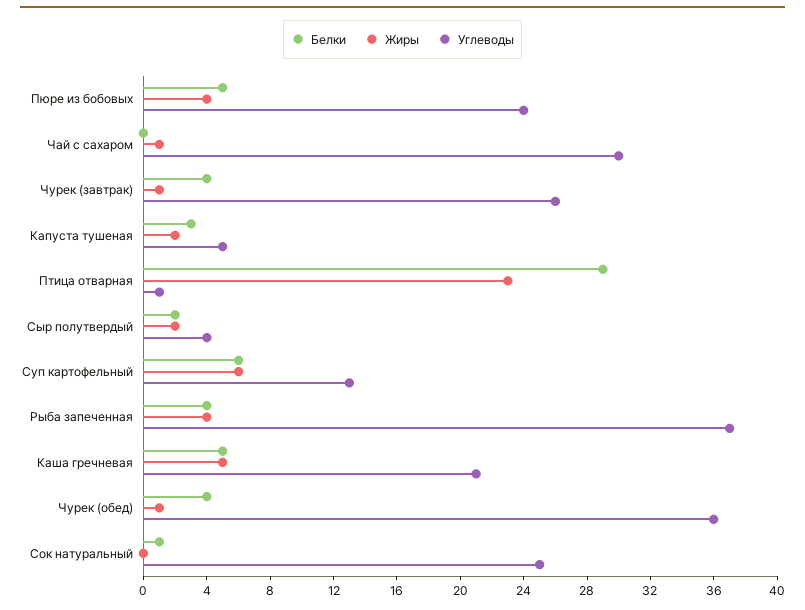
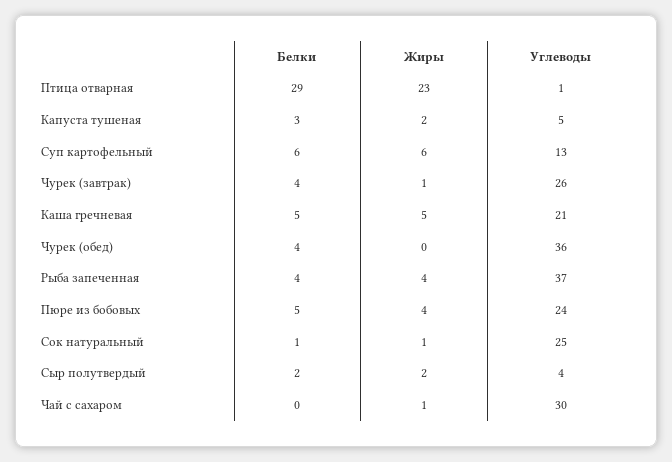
Жиры, Чурек (обед): 1 -> 0
Жиры, Сок натуральный: 0 -> 1

